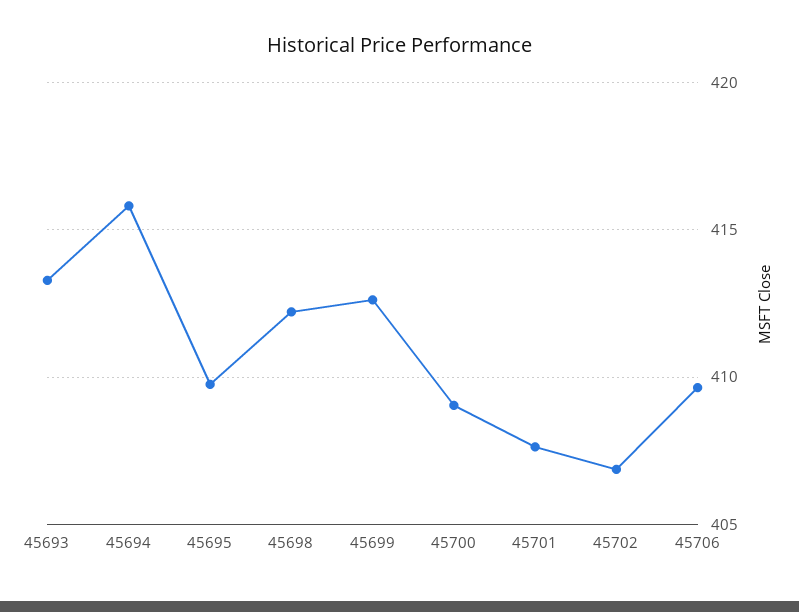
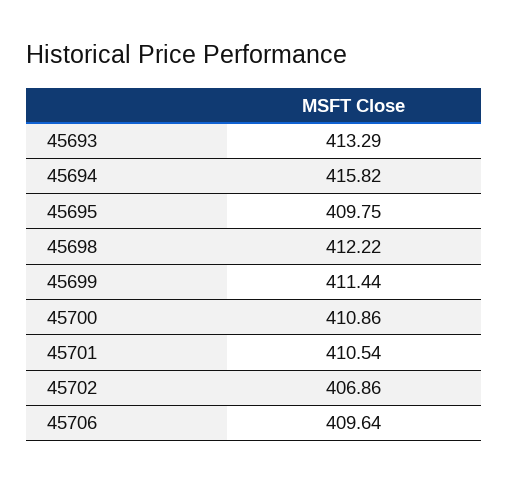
45699: 412.5 -> 411.44
45700: 409 -> 410.86
45701: 407.5 -> 410.54

